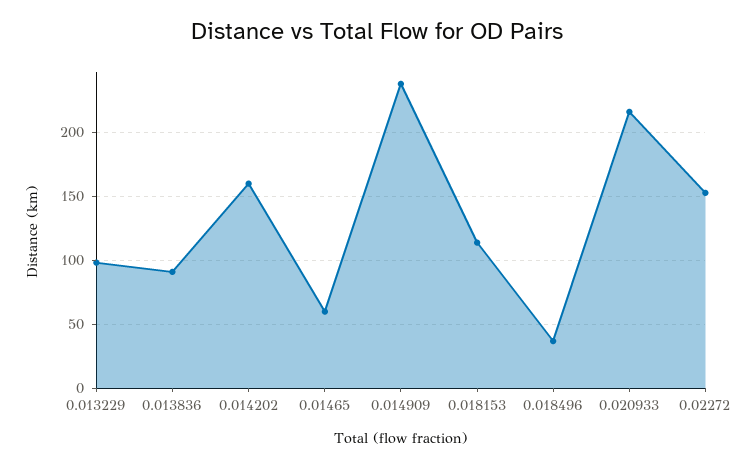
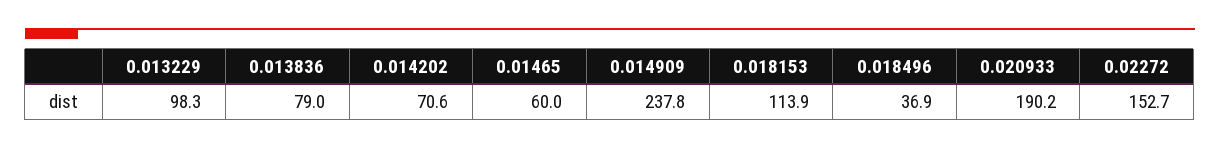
0.013836: 90 -> 79
0.014202: 160 -> 70.6
0.020933: 215 -> 190.2

